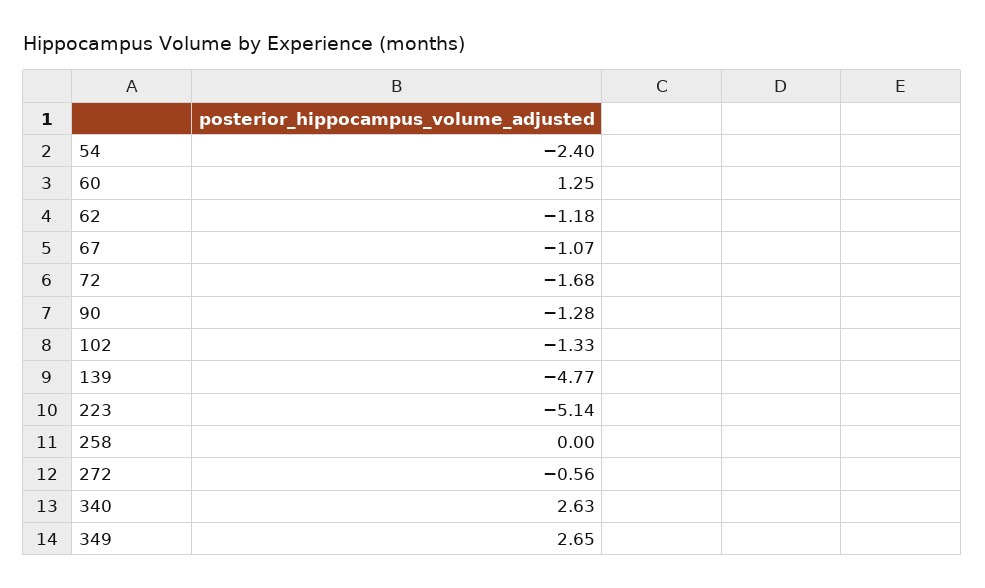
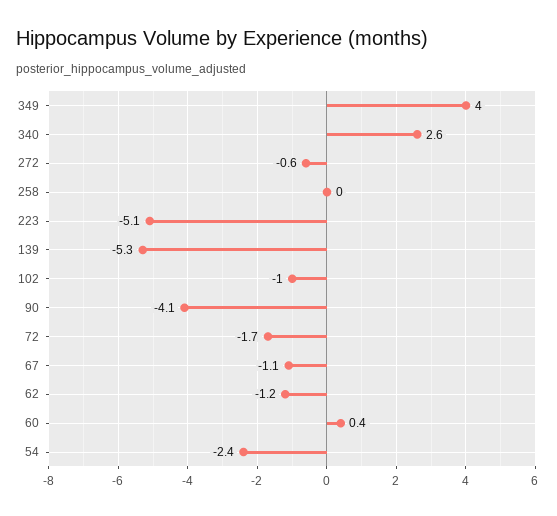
60: 1.25 -> 0.4
90: -1.28 -> -4.1
102: -1.33 -> -1
139: -4.77 -> -5.3
349: 2.65 -> 4

